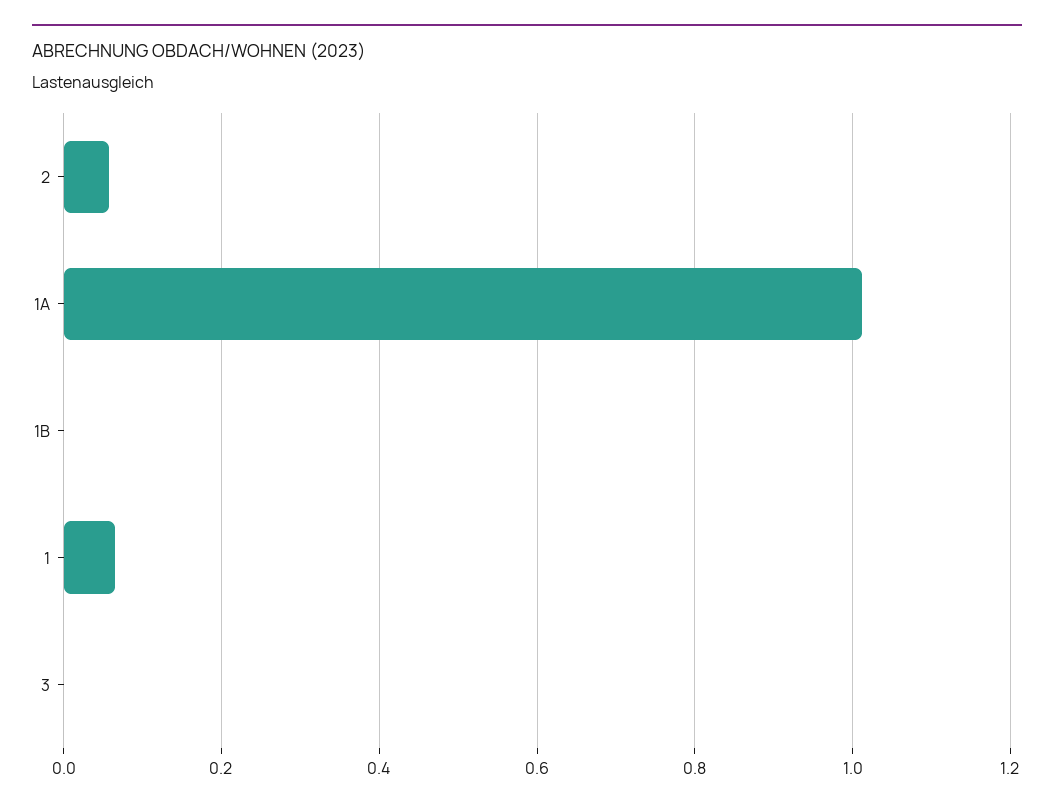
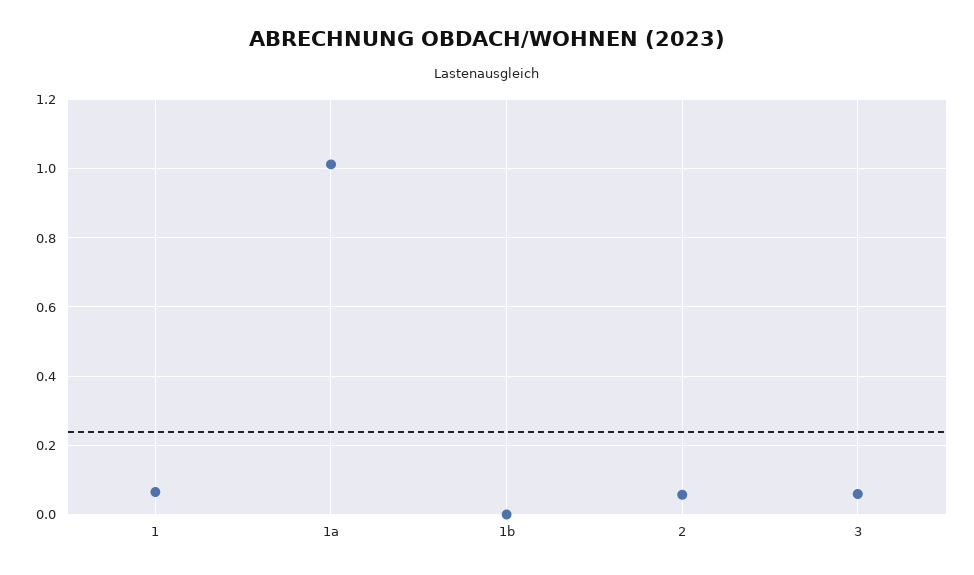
3: 0 -> 0.06

